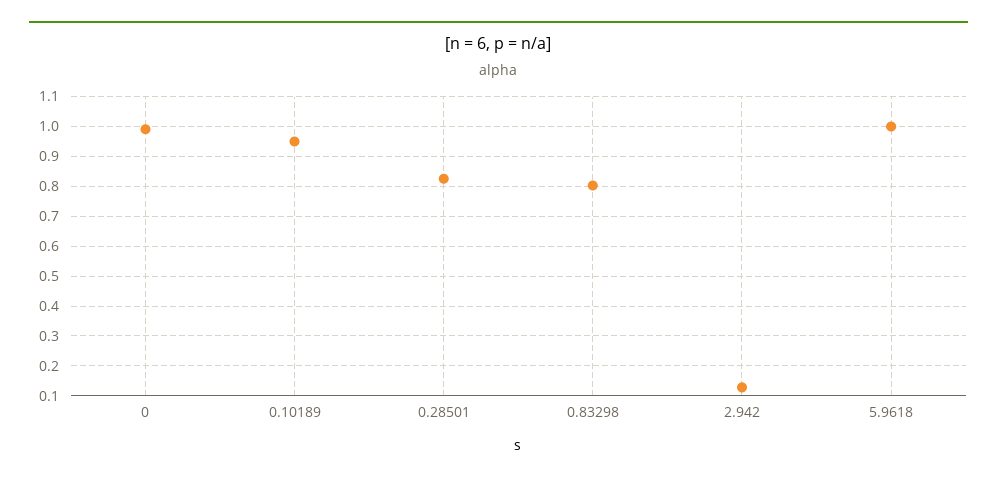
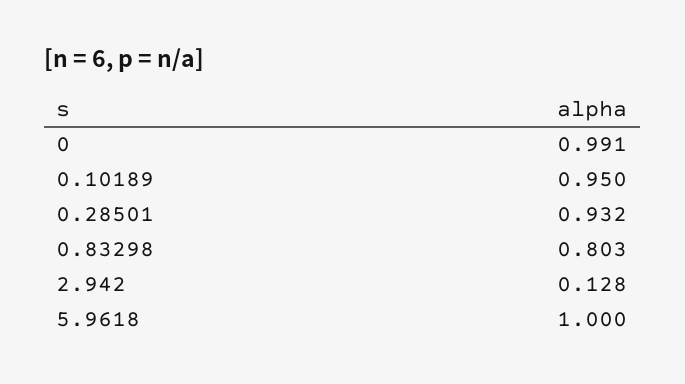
0.28501: 0.825 -> 0.932

